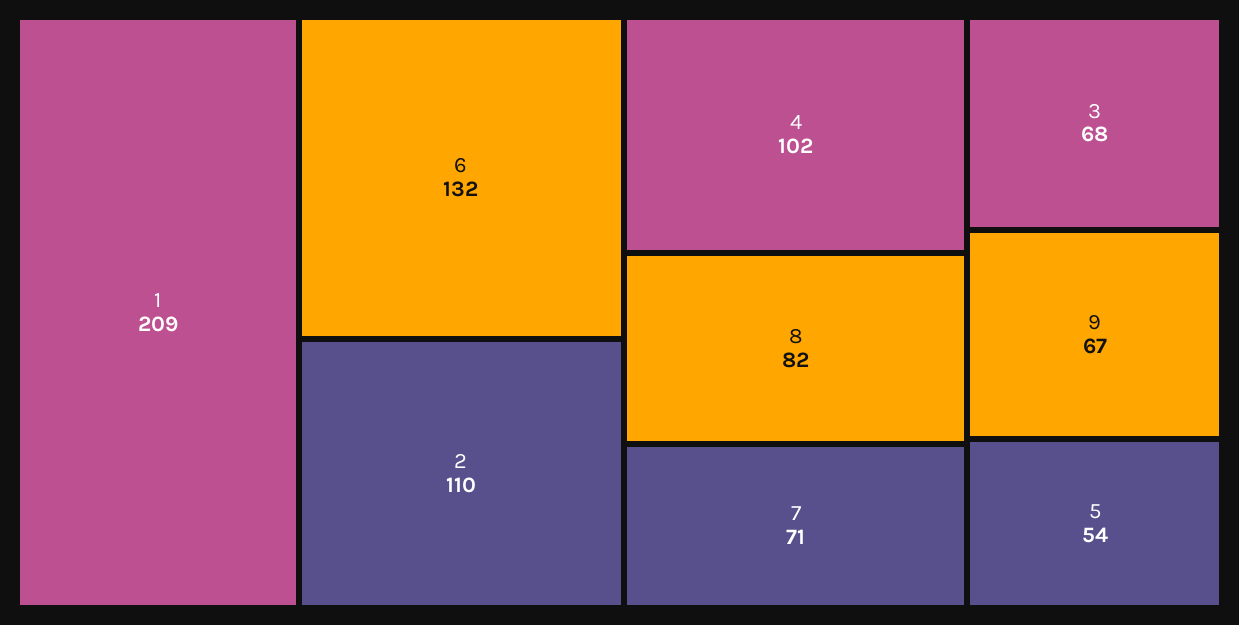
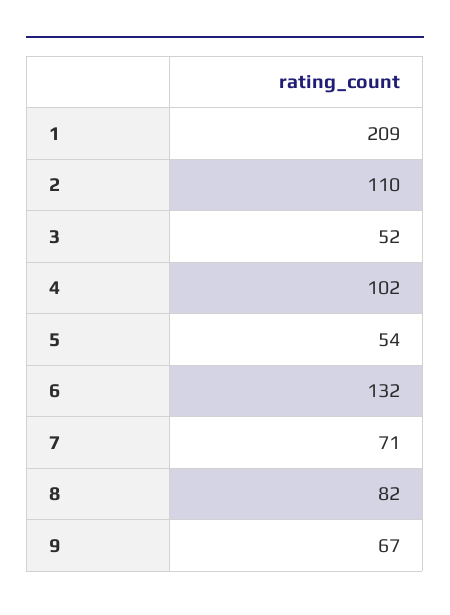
3: 68 -> 52

